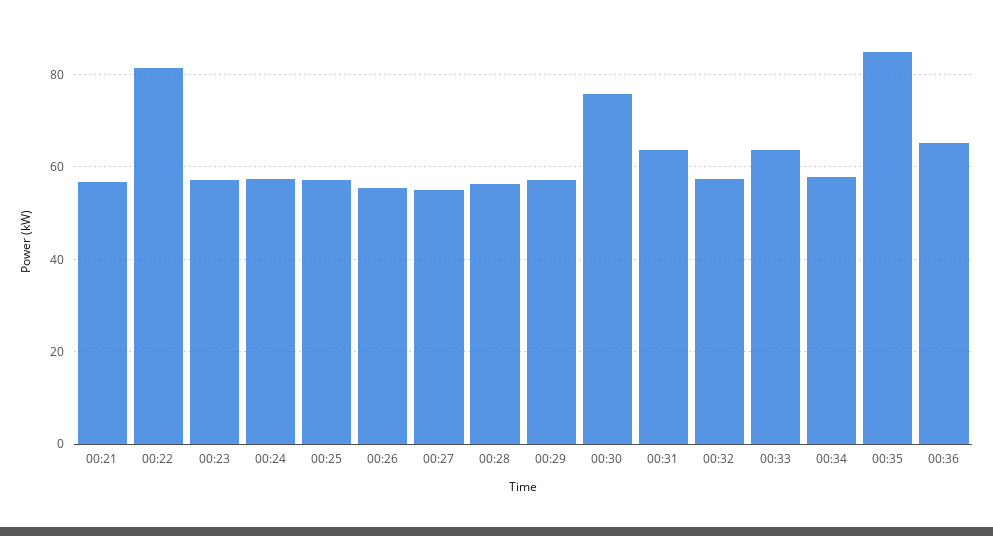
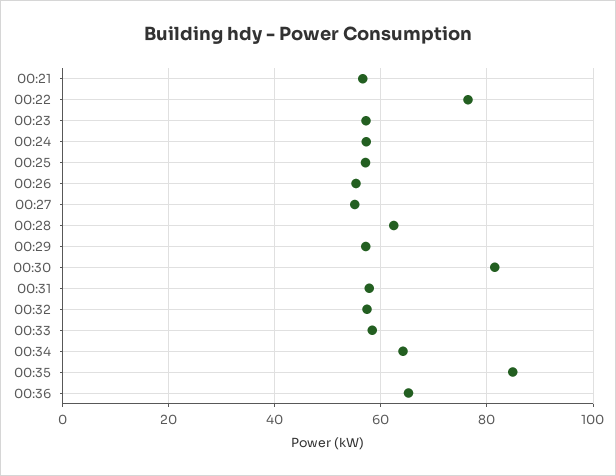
00:22: 82 -> 76
00:28: 56 -> 62
00:30: 76 -> 82
00:31: 64 -> 58
00:33: 64 -> 58
00:34: 58 -> 64

